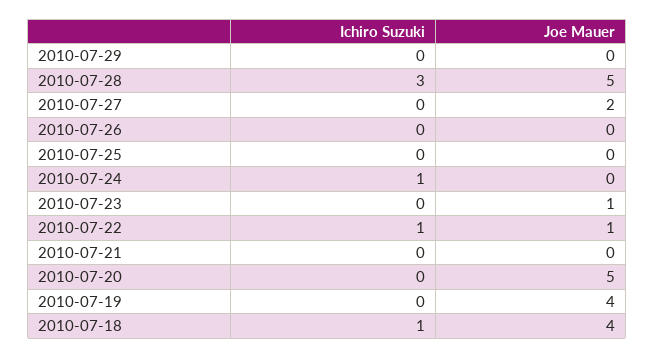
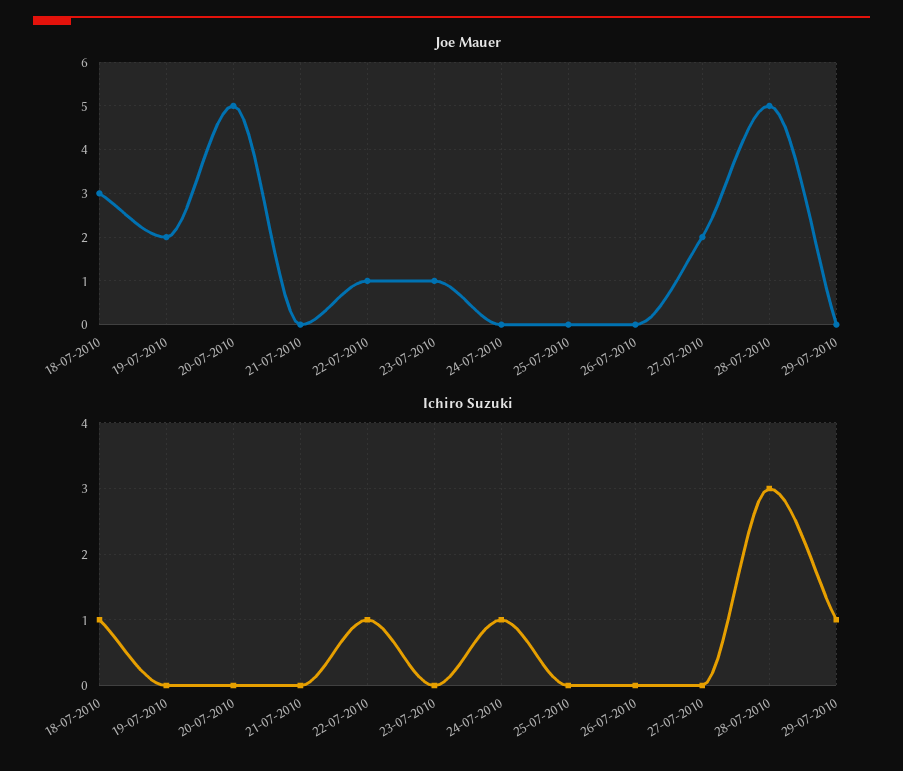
Ichiro Suzuki, 2010-07-29: 0 -> 1
Joe Mauer, 2010-07-19: 4 -> 2
Joe Mauer, 2010-07-18: 4 -> 3

